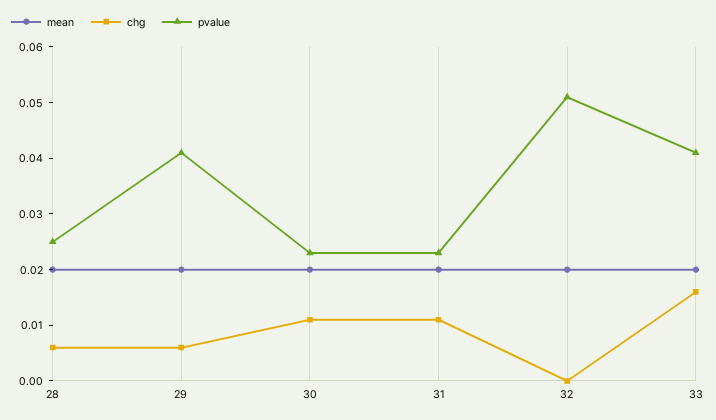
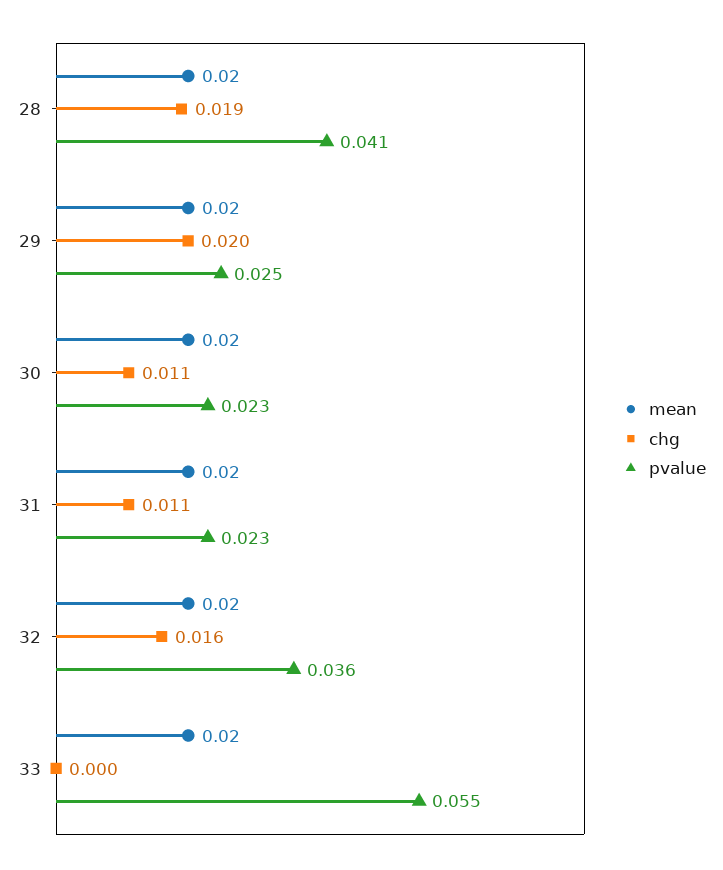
chg, 28: 0.005 -> 0.019
pvalue, 28: 0.025 -> 0.041
chg, 29: 0.005 -> 0.02
pvalue, 29: 0.04 -> 0.025
chg, 32: 0 -> 0.016
pvalue, 32: 0.05 -> 0.036
chg, 33: 0.015 -> 0
pvalue, 33: 0.04 -> 0.055

